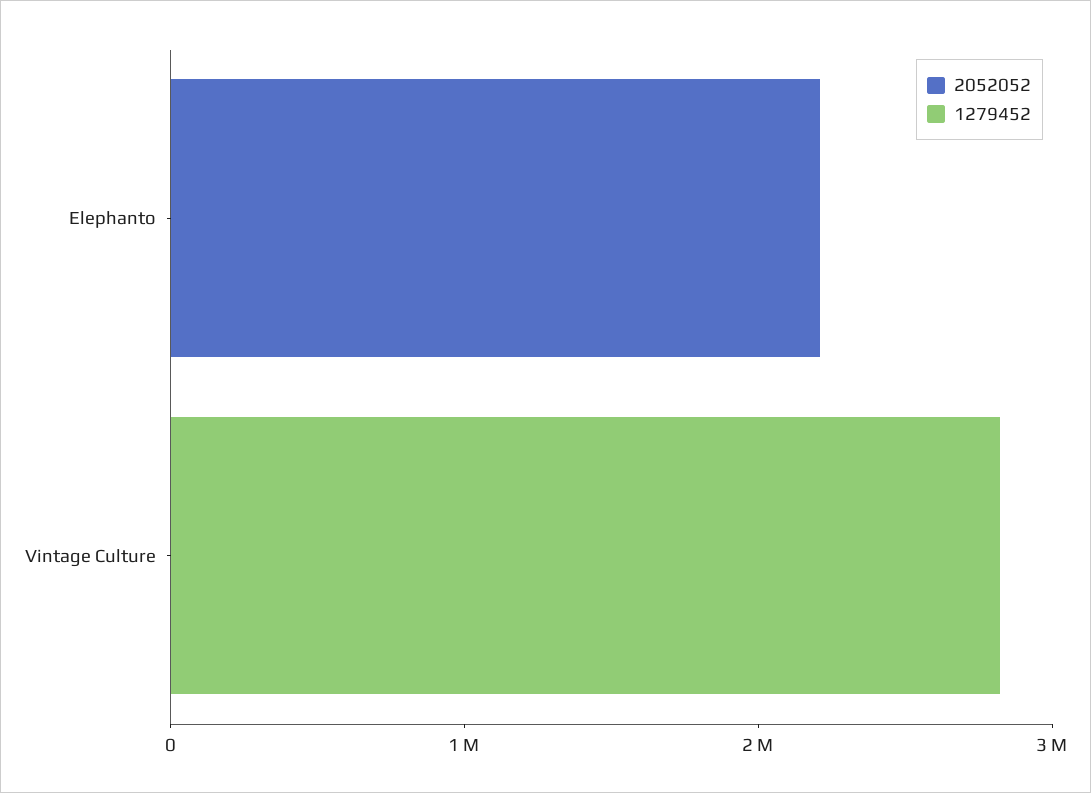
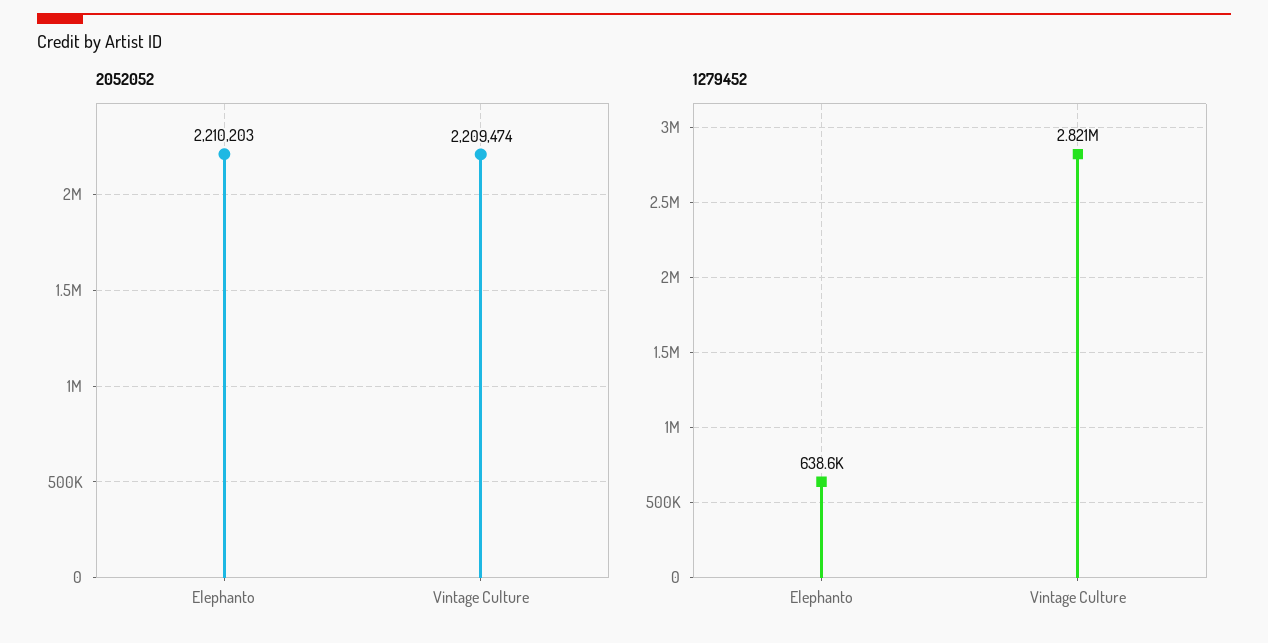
1279452, Elephanto: 0 -> 638600
2052052, Vintage Culture: 0 -> 2209474

